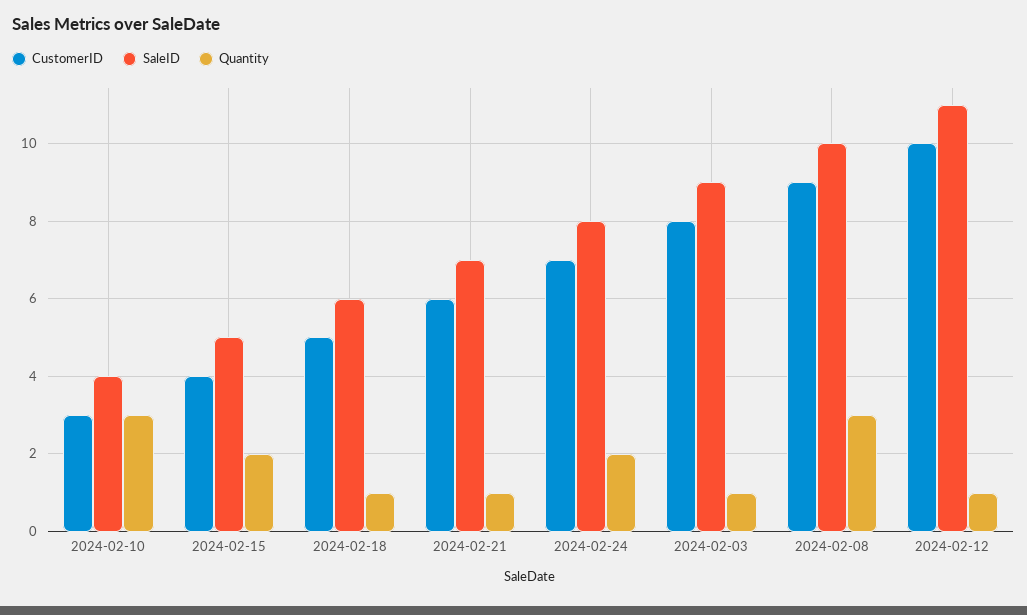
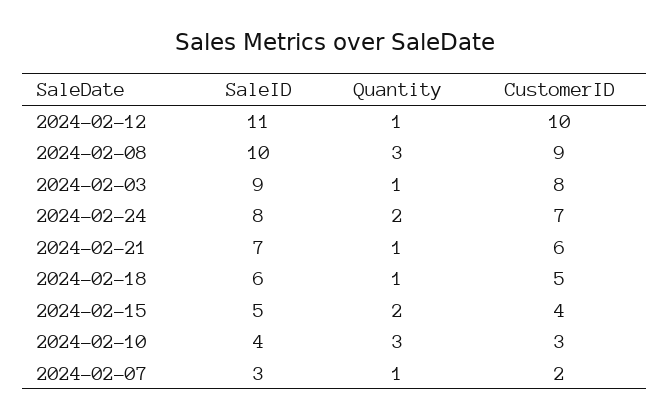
SaleID, 2024-02-07: none -> 3
Quantity, 2024-02-07: none -> 1
CustomerID, 2024-02-07: none -> 2

